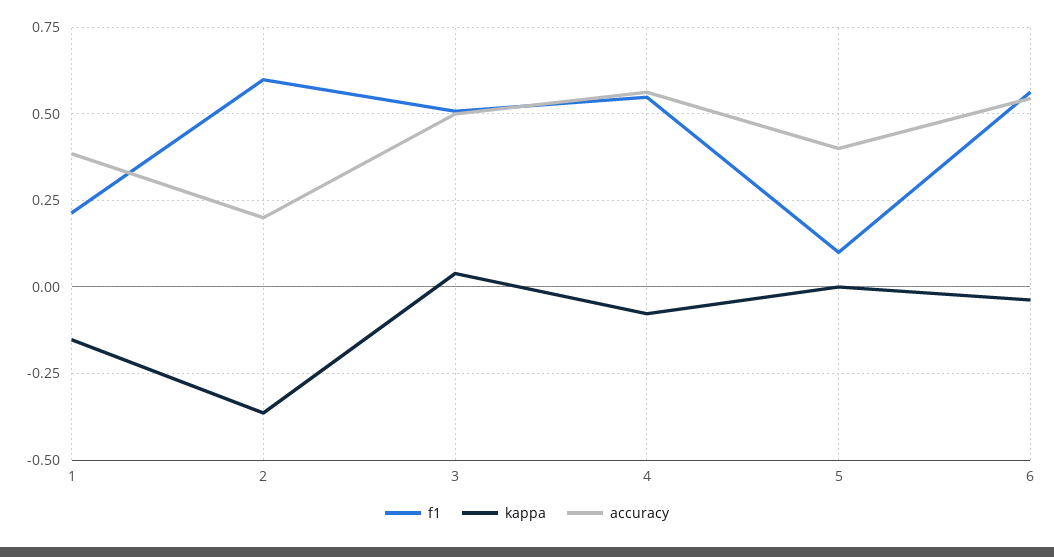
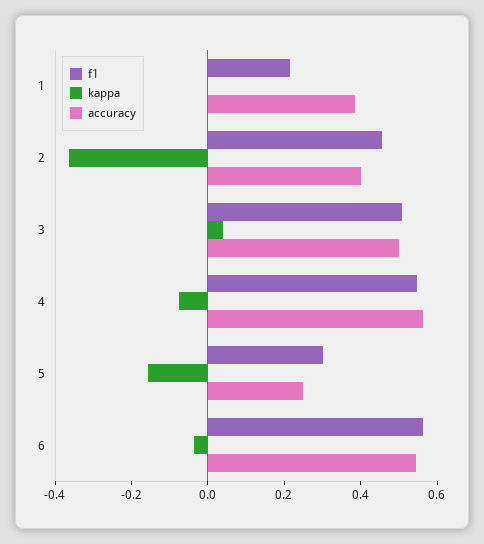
kappa, 1: -0.15 -> 0
f1, 2: 0.6 -> 0.45
accuracy, 2: 0.2 -> 0.4
f1, 5: 0.1 -> 0.3
kappa, 5: 0 -> -0.15
accuracy, 5: 0.4 -> 0.25

